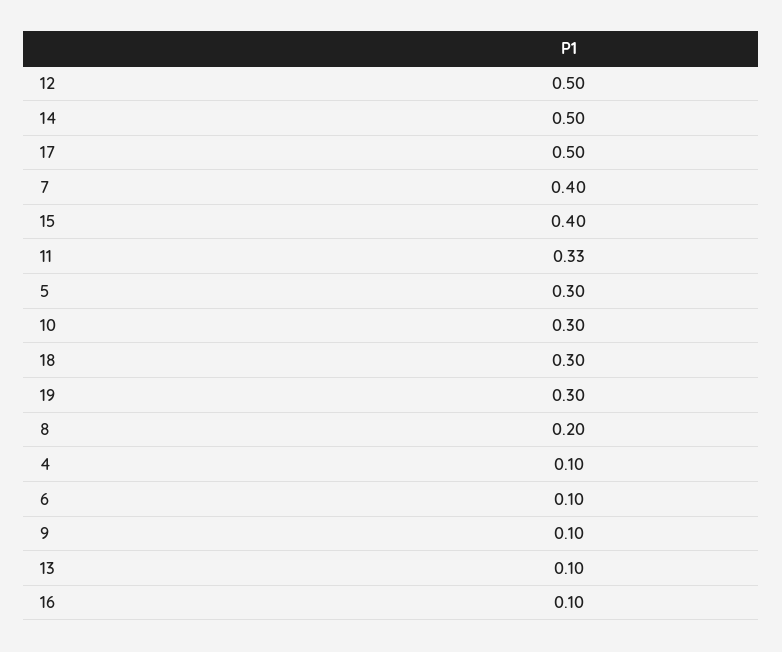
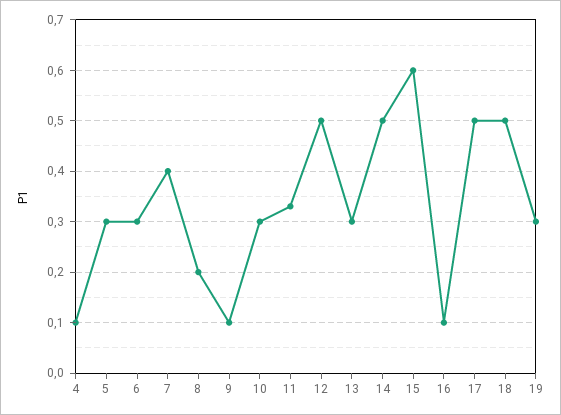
15: 0.4 -> 0.6
18: 0.3 -> 0.5
6: 0.1 -> 0.3
13: 0.1 -> 0.3

